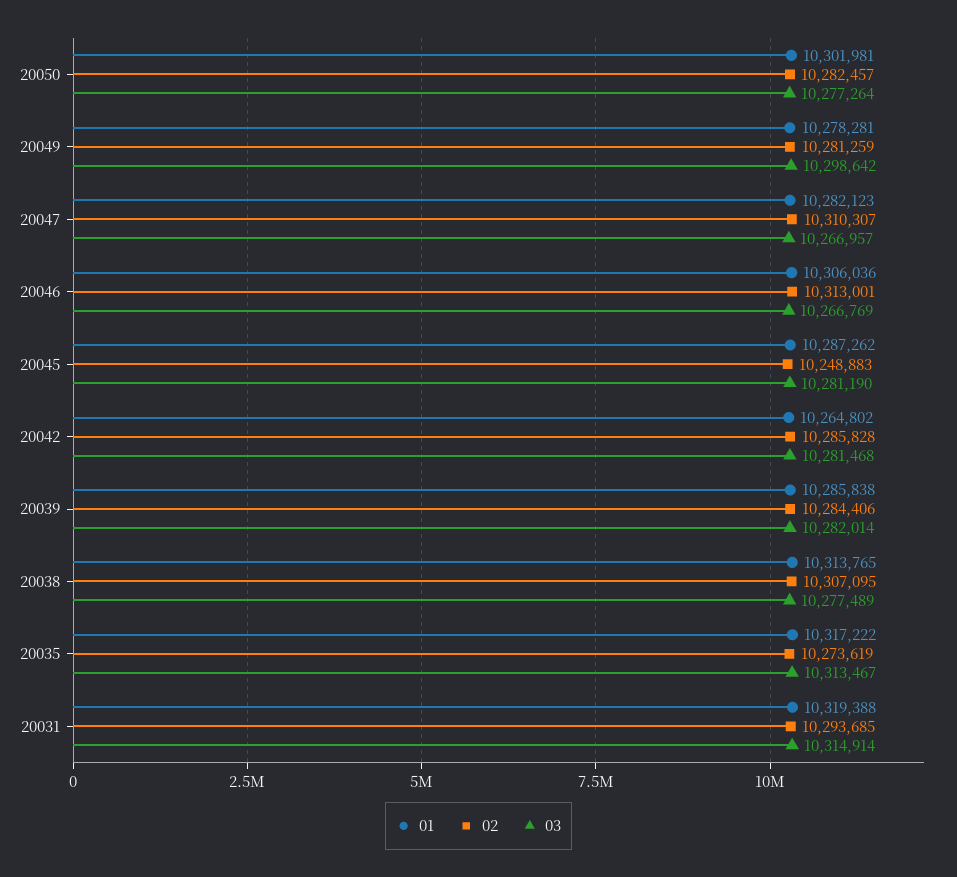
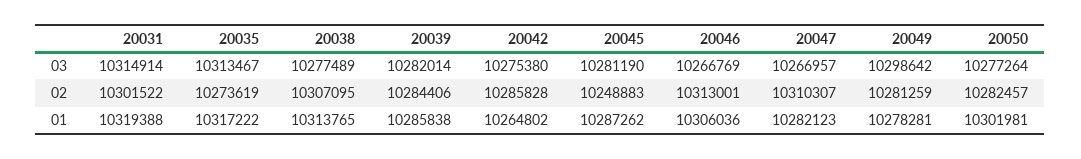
03, 20042: 10281468 -> 10275380
02, 20031: 10293685 -> 10301522

